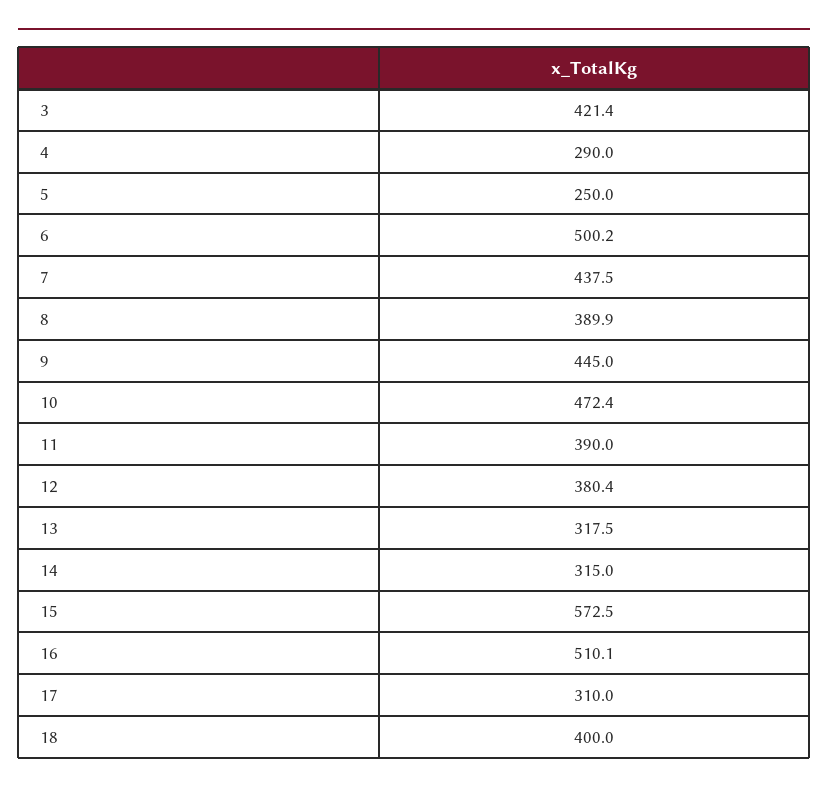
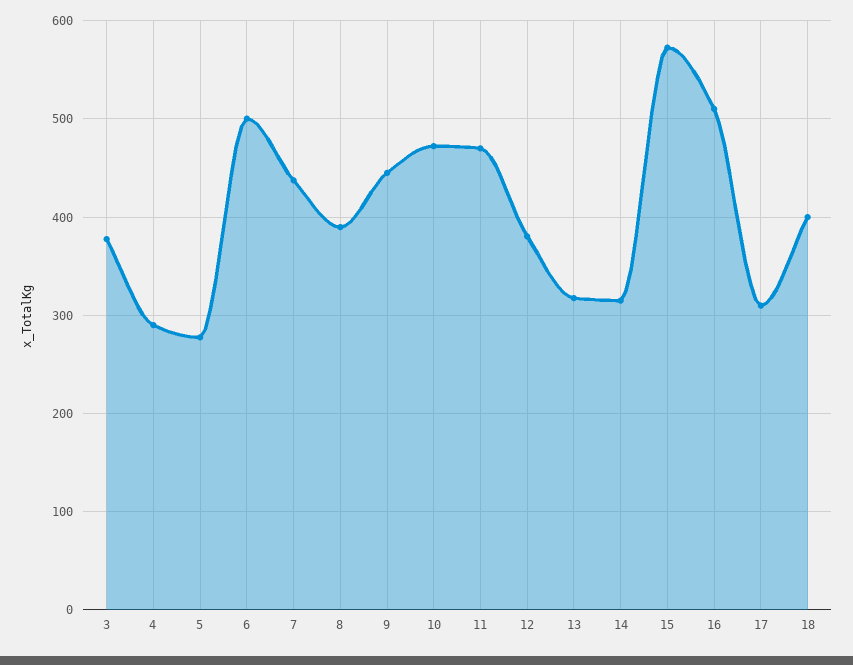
3: 421.4 -> 380
5: 250 -> 280
11: 390 -> 470

